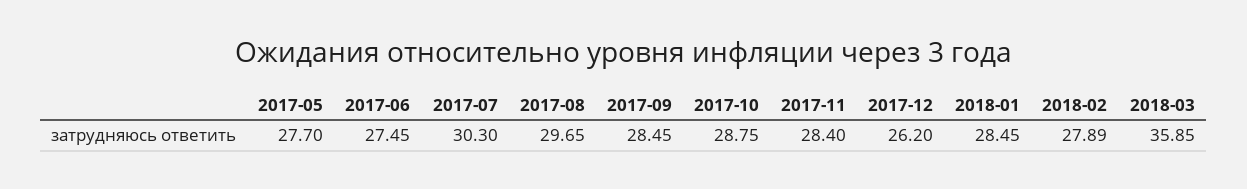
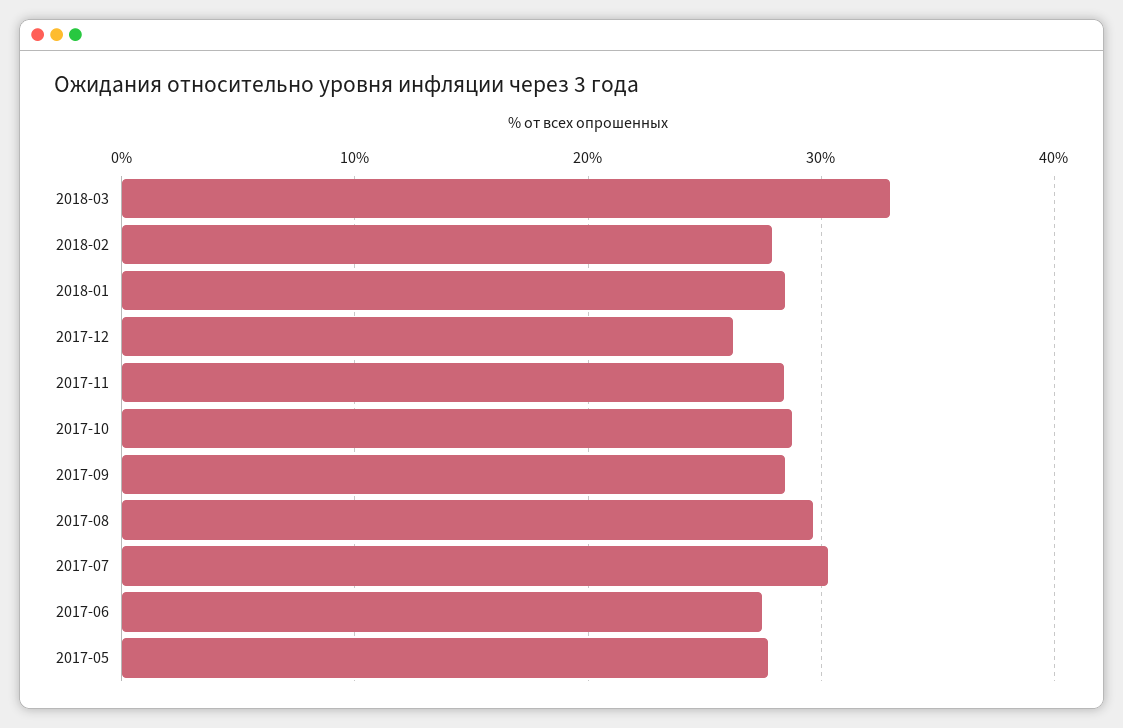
2018-03: 35.85 -> 33

